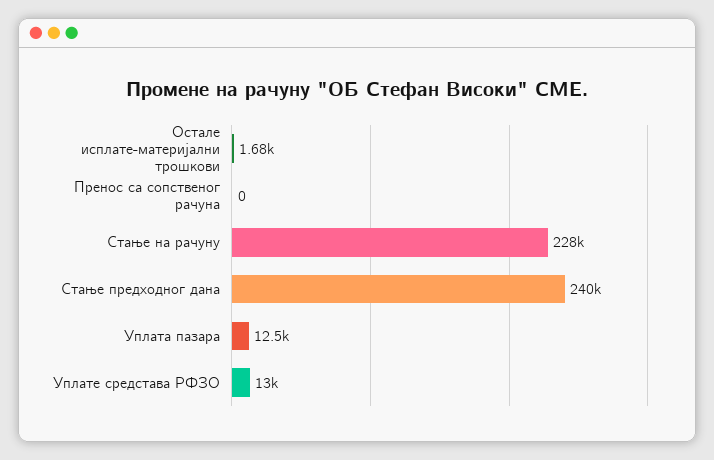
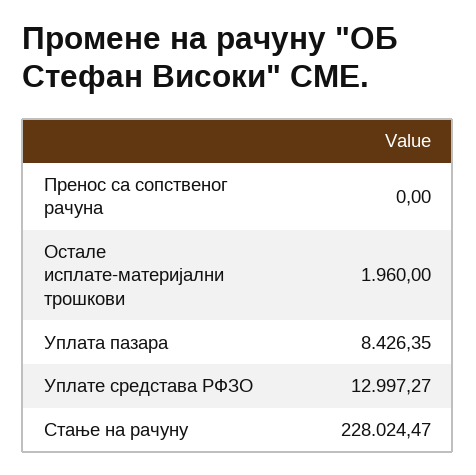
Остале исплате-материјални трошкови: 1680 -> 1960
Стање предходног дана: 240000 -> none
Уплата пазара: 12500 -> 8426.35

